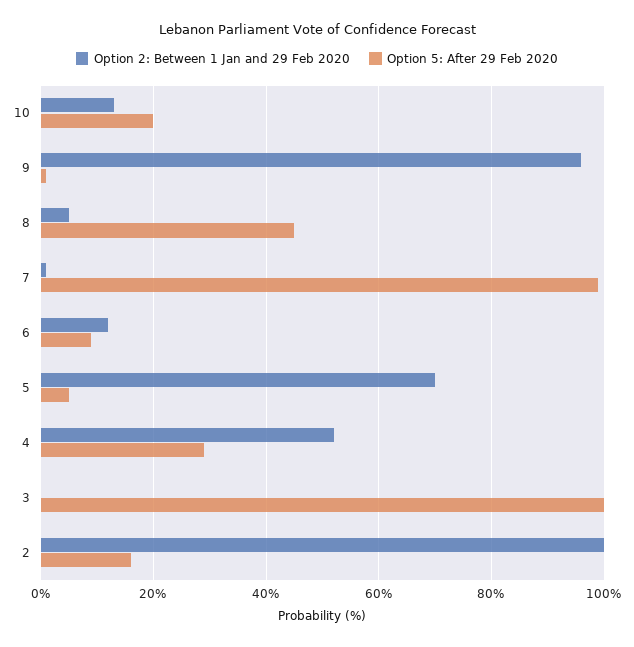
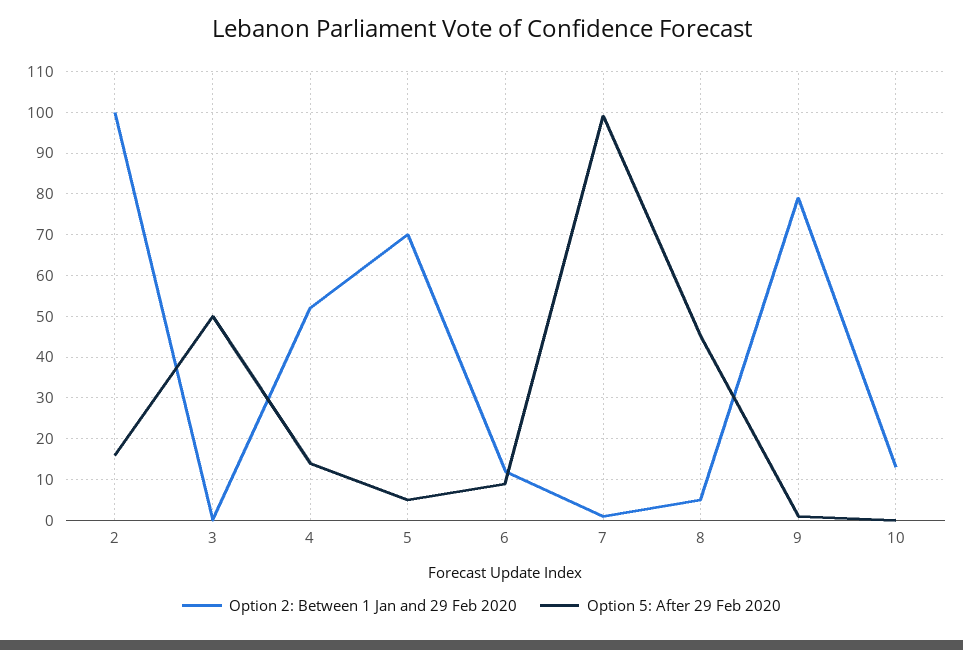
Option 5: After 29 Feb 2020, 10: 20 -> 0
Option 2: Between 1 Jan and 29 Feb 2020, 9: 95 -> 80
Option 5: After 29 Feb 2020, 4: 30 -> 15
Option 5: After 29 Feb 2020, 3: 100 -> 50

